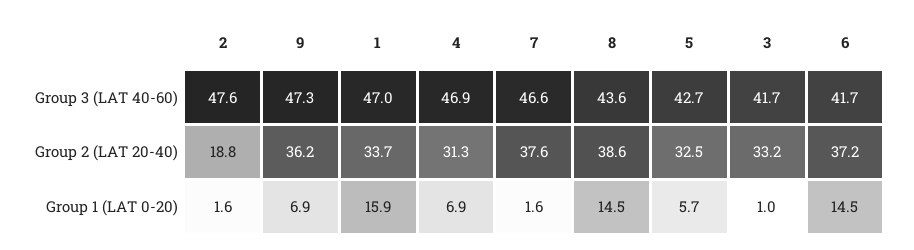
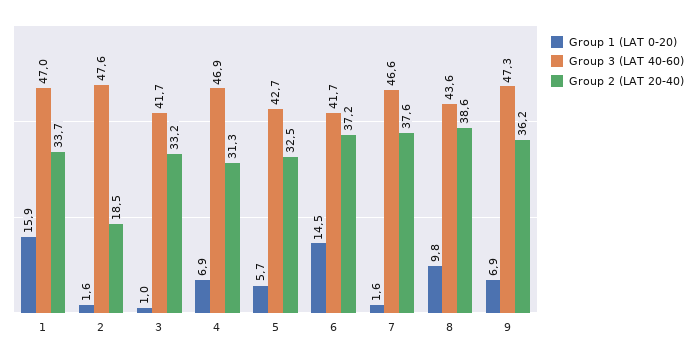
Group 2 (LAT 20-40), 2: 18.8 -> 18.5
Group 1 (LAT 0-20), 8: 14.5 -> 9.8

